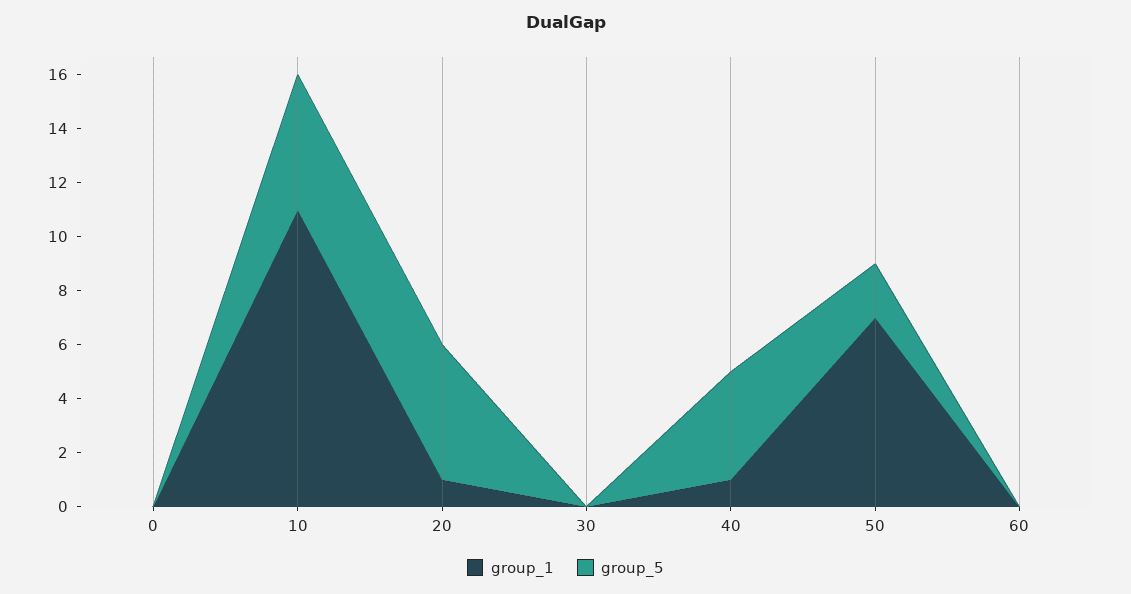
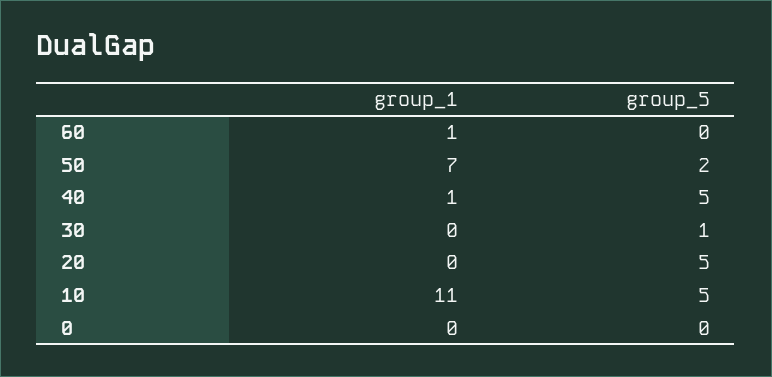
group_1, 20: 1 -> 0
group_5, 30: 0 -> 1
group_5, 40: 4 -> 5
group_1, 60: 0 -> 1

